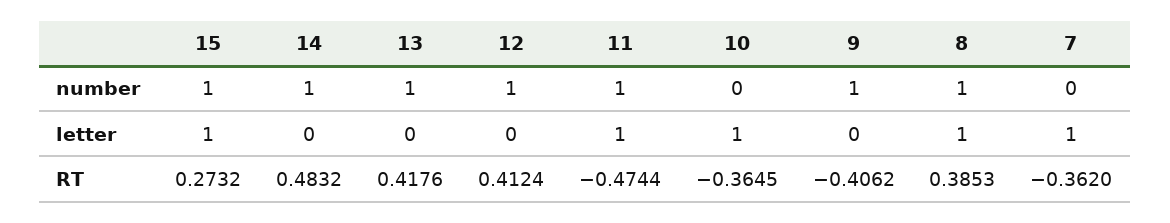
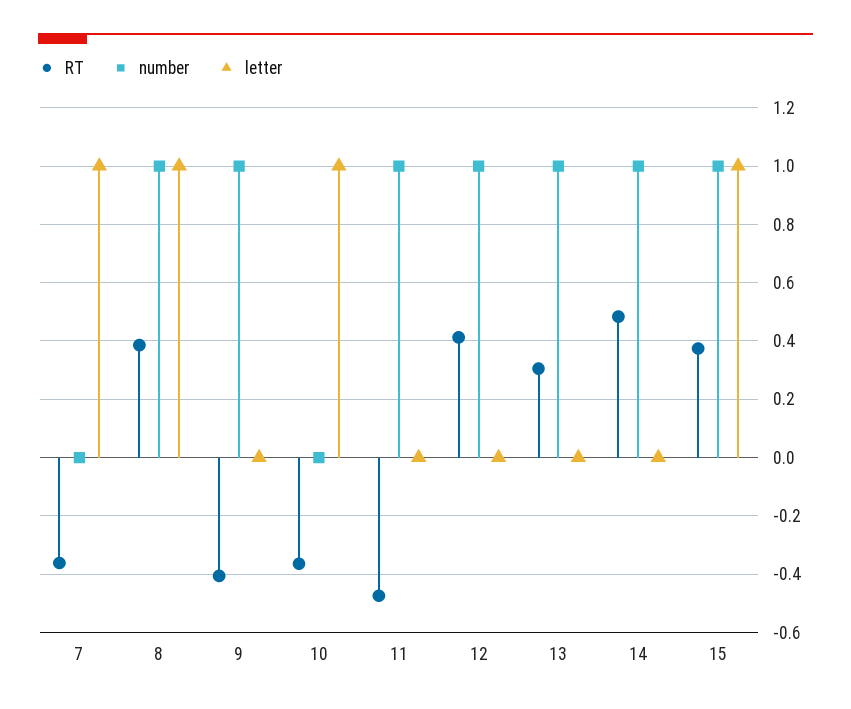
letter, 11: 1 -> 0
RT, 15: 0.2732 -> 0.375
RT, 13: 0.4176 -> 0.3

